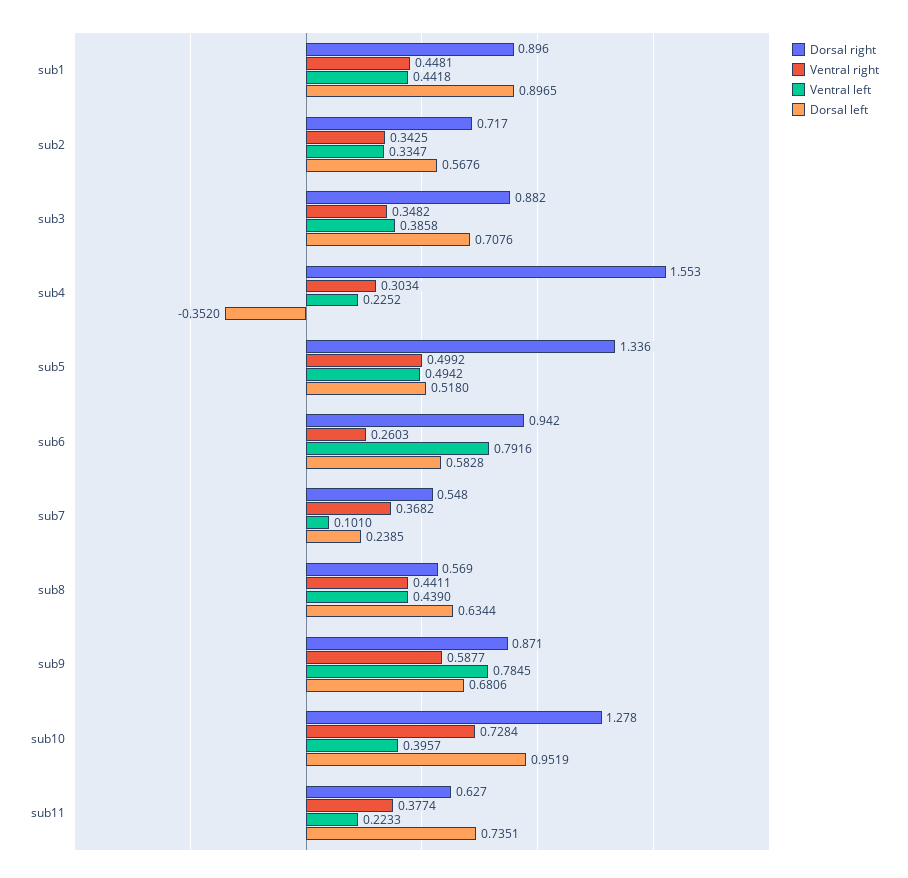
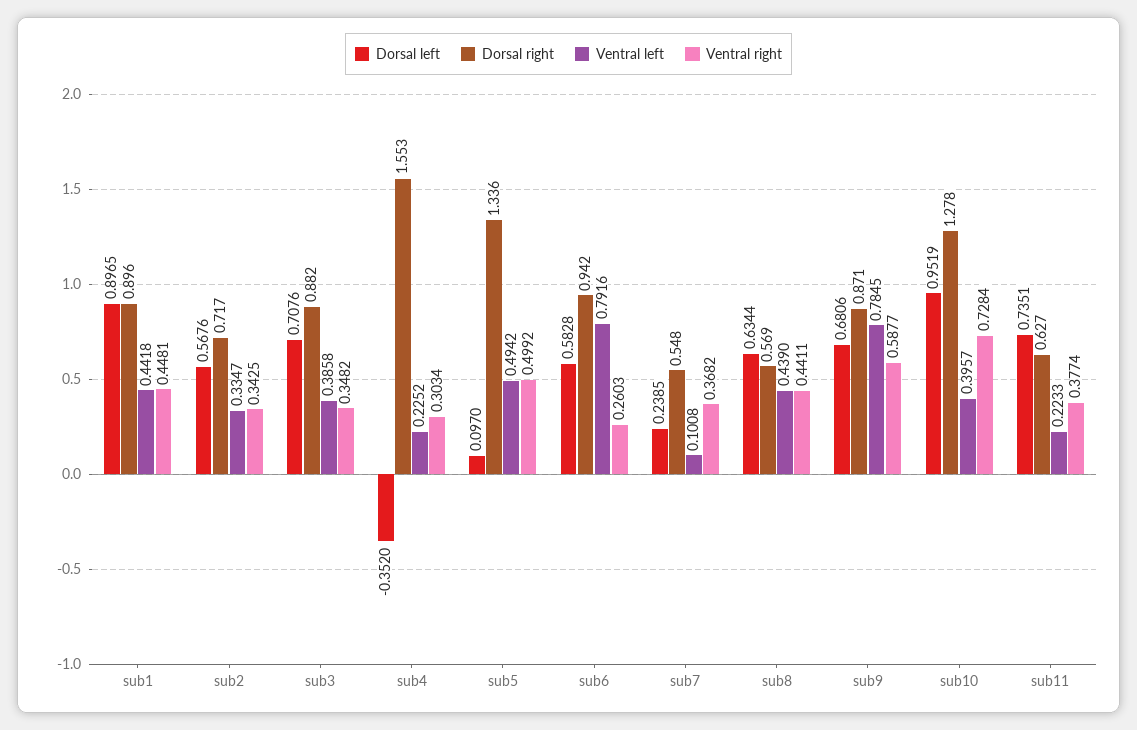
Dorsal left, sub5: 0.518 -> 0.097
Ventral left, sub7: 0.101 -> 0.1008

